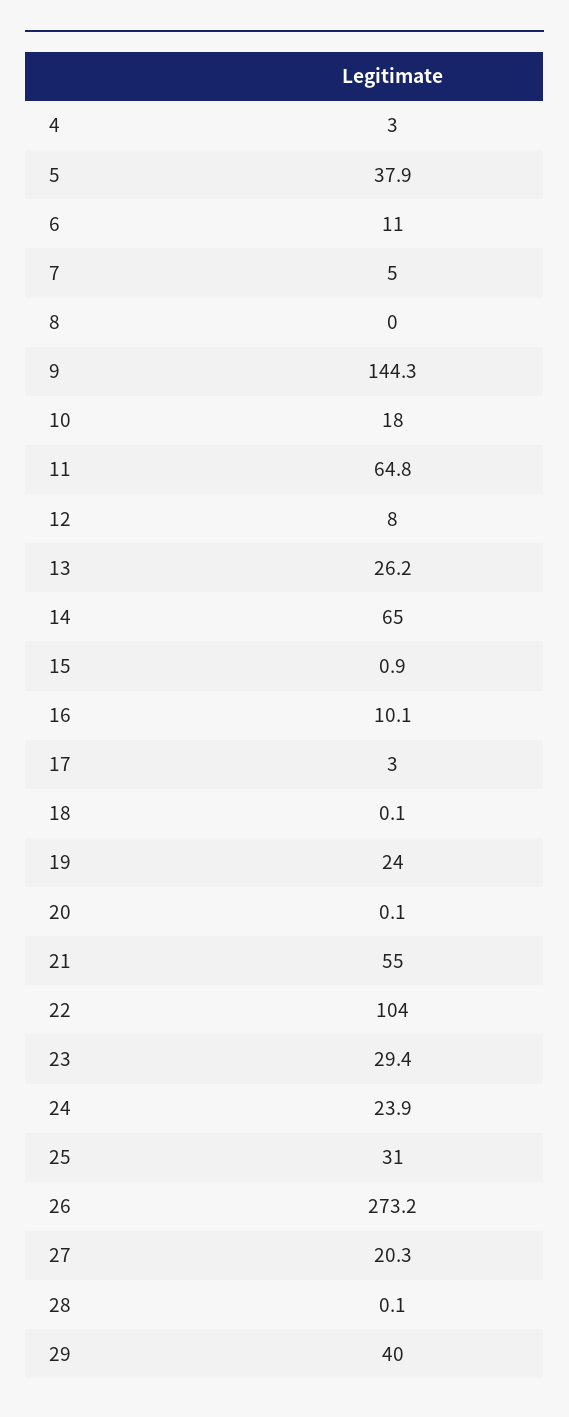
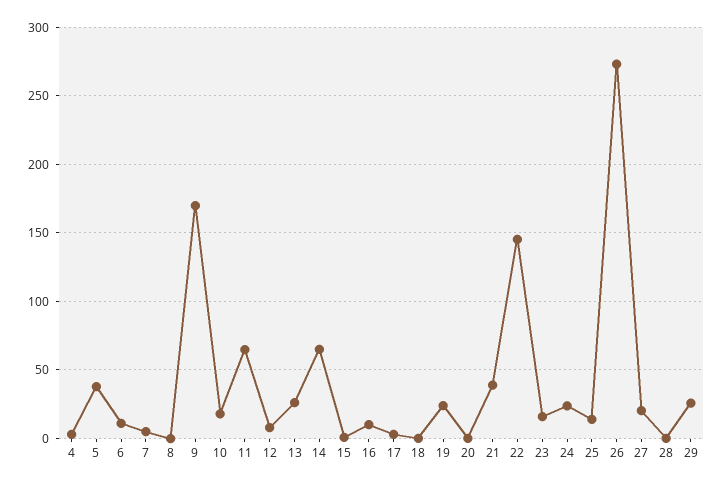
9: 144.3 -> 170
21: 55 -> 40
22: 104 -> 145
23: 29.4 -> 15
25: 31 -> 15
29: 40 -> 25

